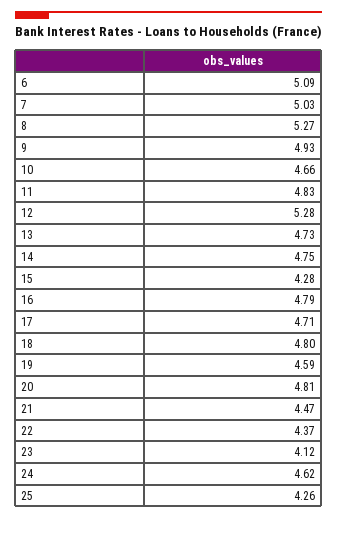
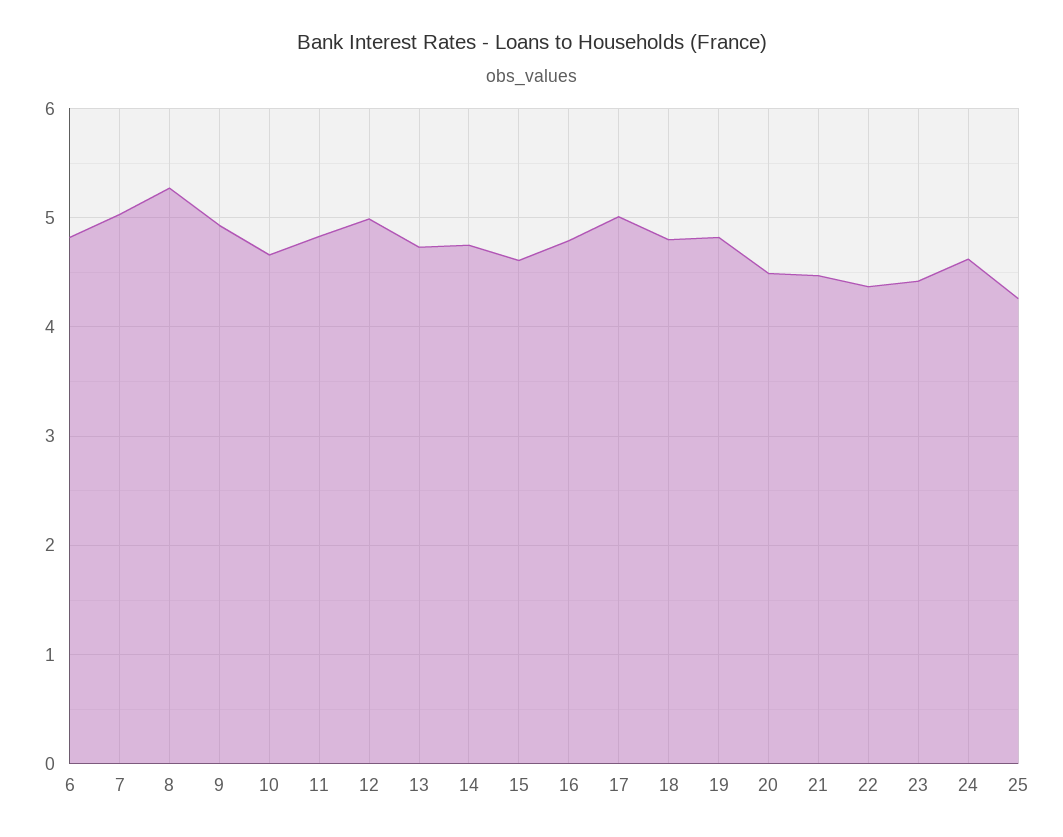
6: 5.09 -> 4.8
12: 5.28 -> 5
15: 4.28 -> 4.6
17: 4.71 -> 5
19: 4.59 -> 4.8
20: 4.81 -> 4.5
23: 4.12 -> 4.4

